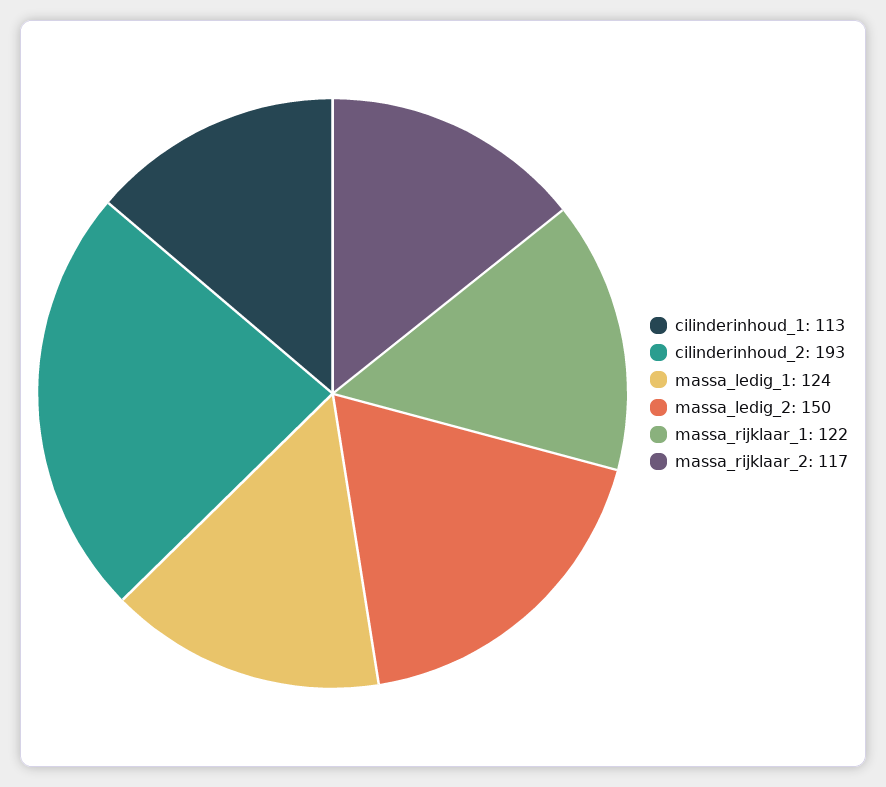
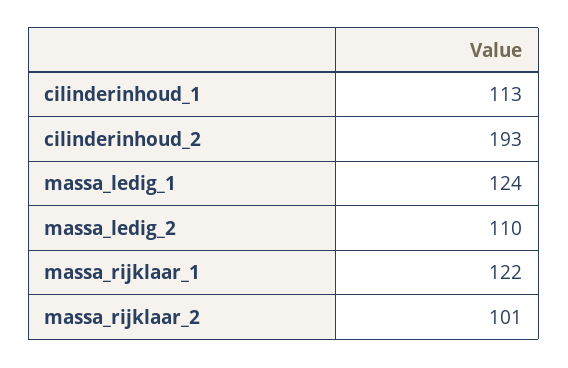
massa_ledig_2: 150 -> 110
massa_rijklaar_2: 117 -> 101

